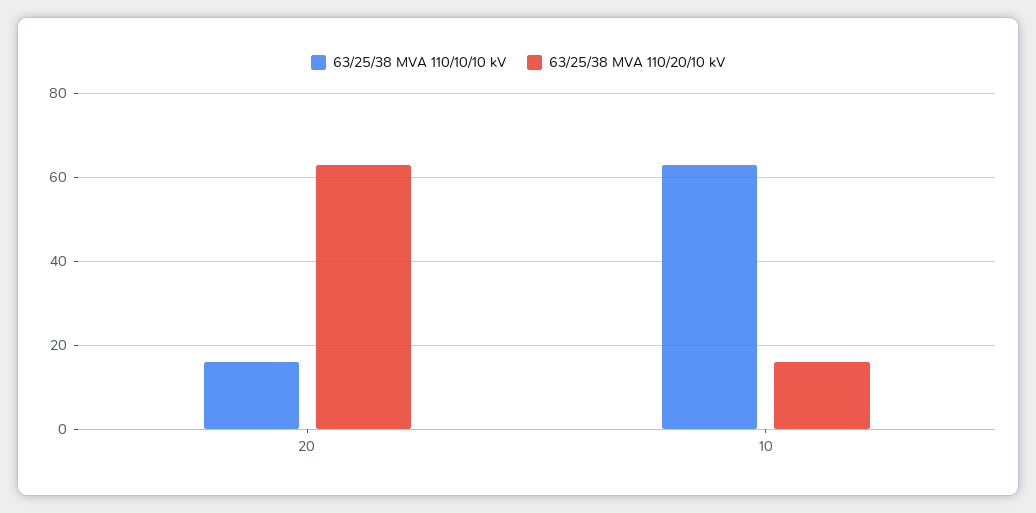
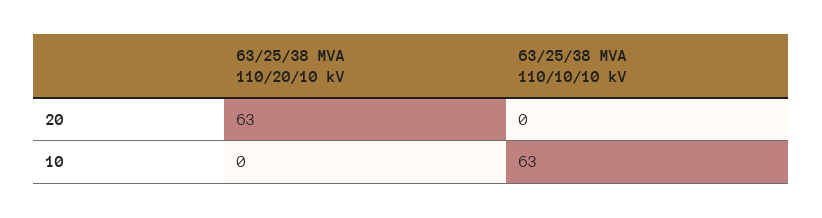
63/25/38 MVA 110/10/10 kV, 20: 15 -> 0
63/25/38 MVA 110/20/10 kV, 10: 15 -> 0

